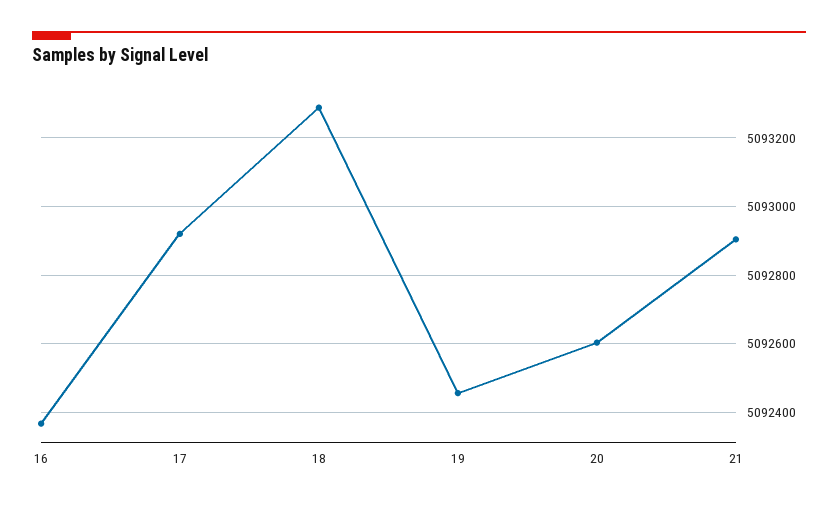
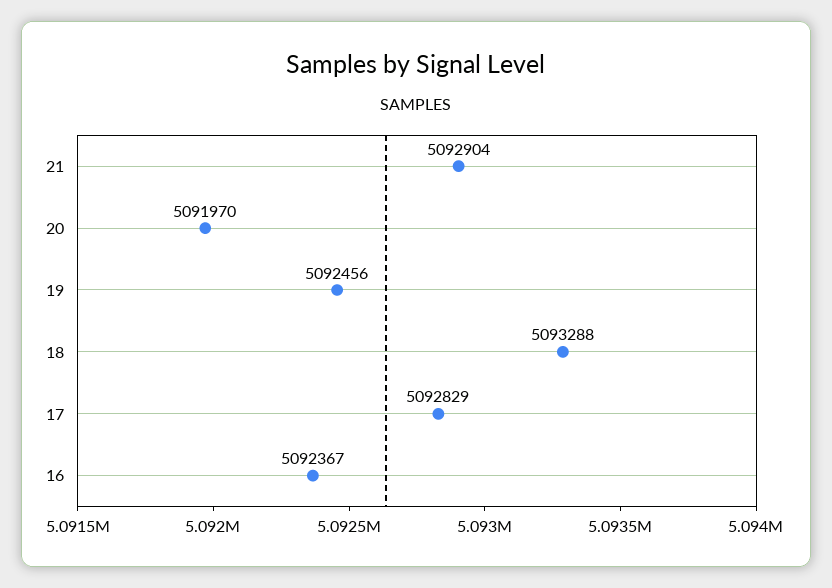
17: 5092920 -> 5092829
20: 5092600 -> 5091970

